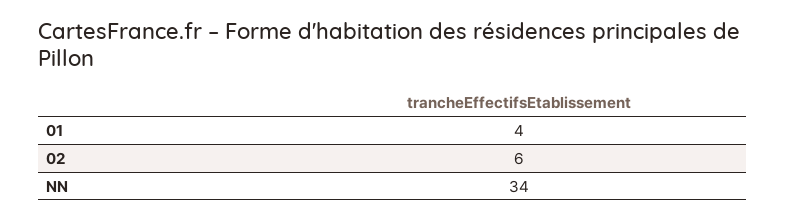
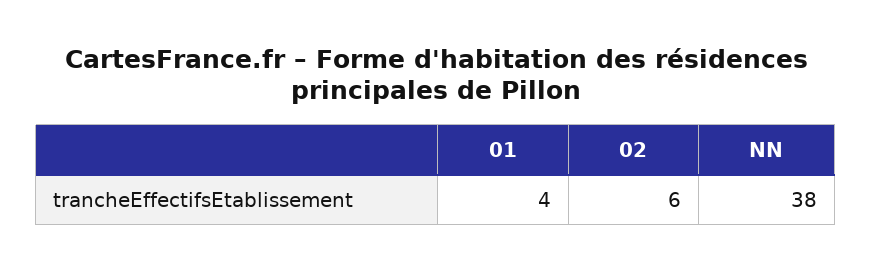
NN: 34 -> 38

